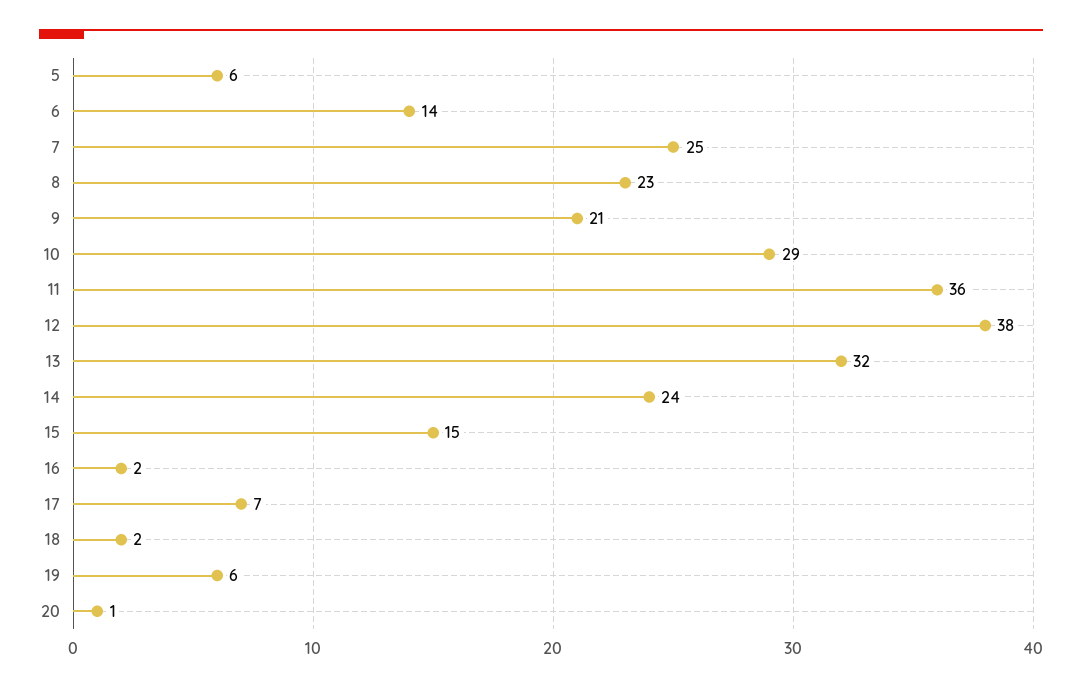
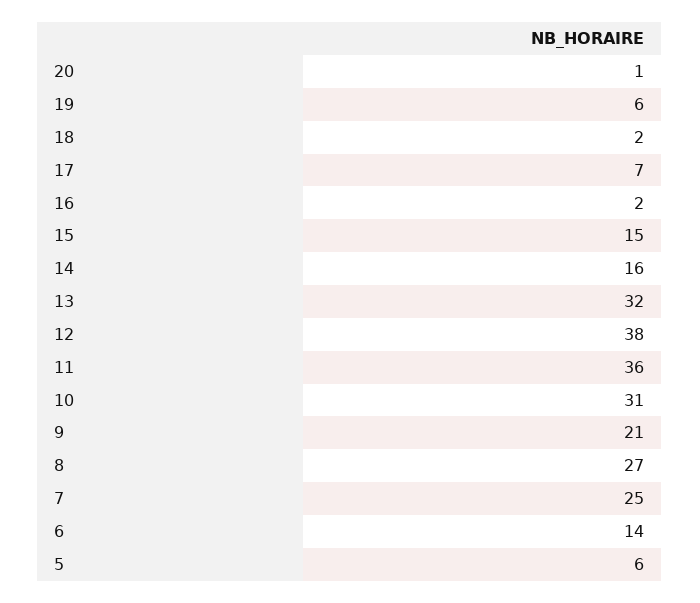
8: 23 -> 27
10: 29 -> 31
14: 24 -> 16

